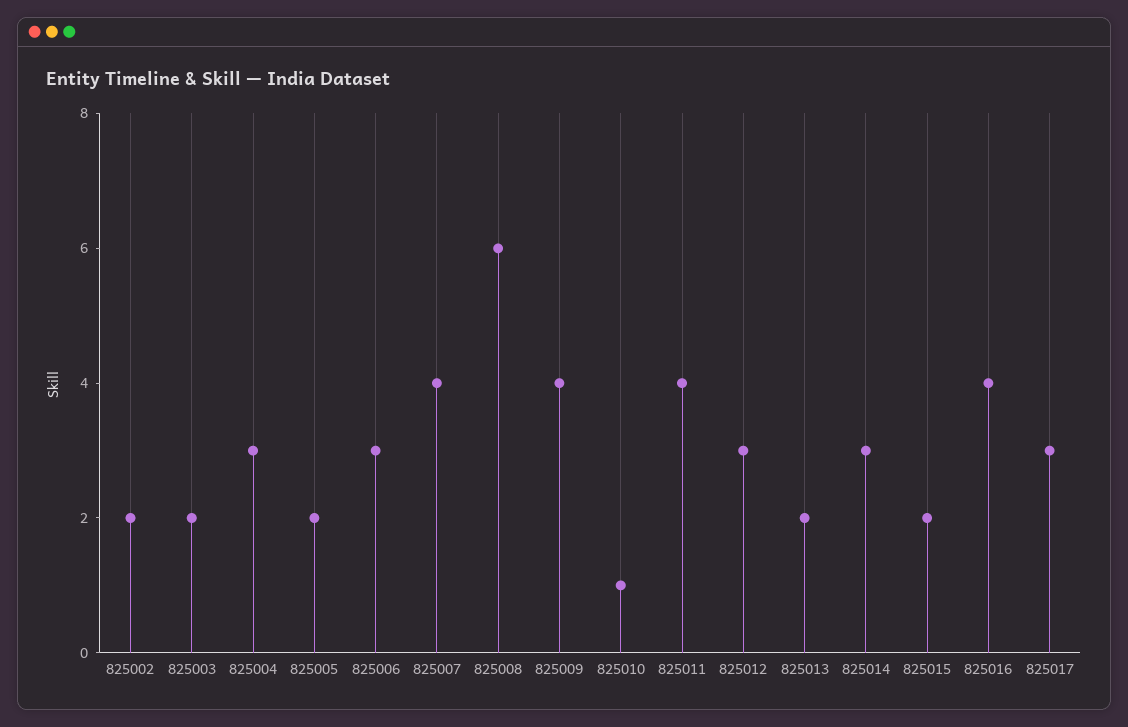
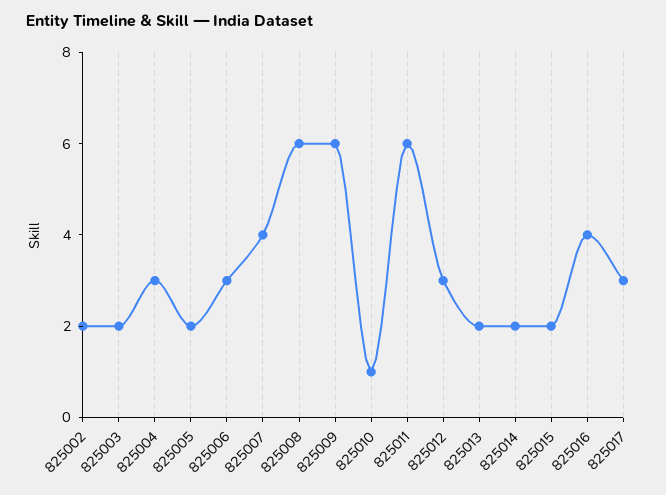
825009: 4 -> 6
825011: 4 -> 6
825014: 3 -> 2

